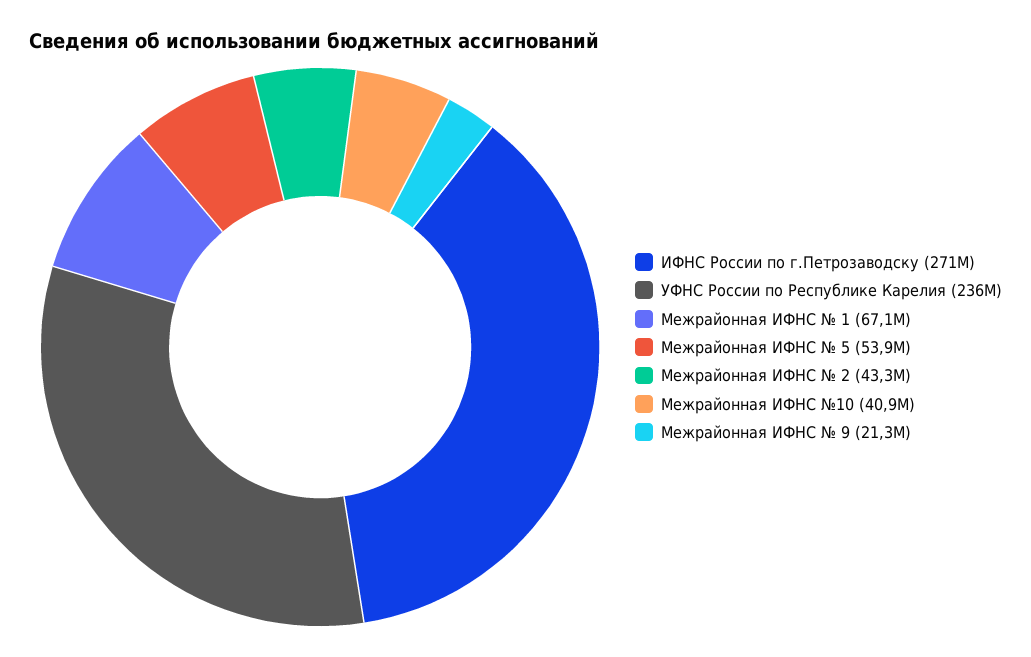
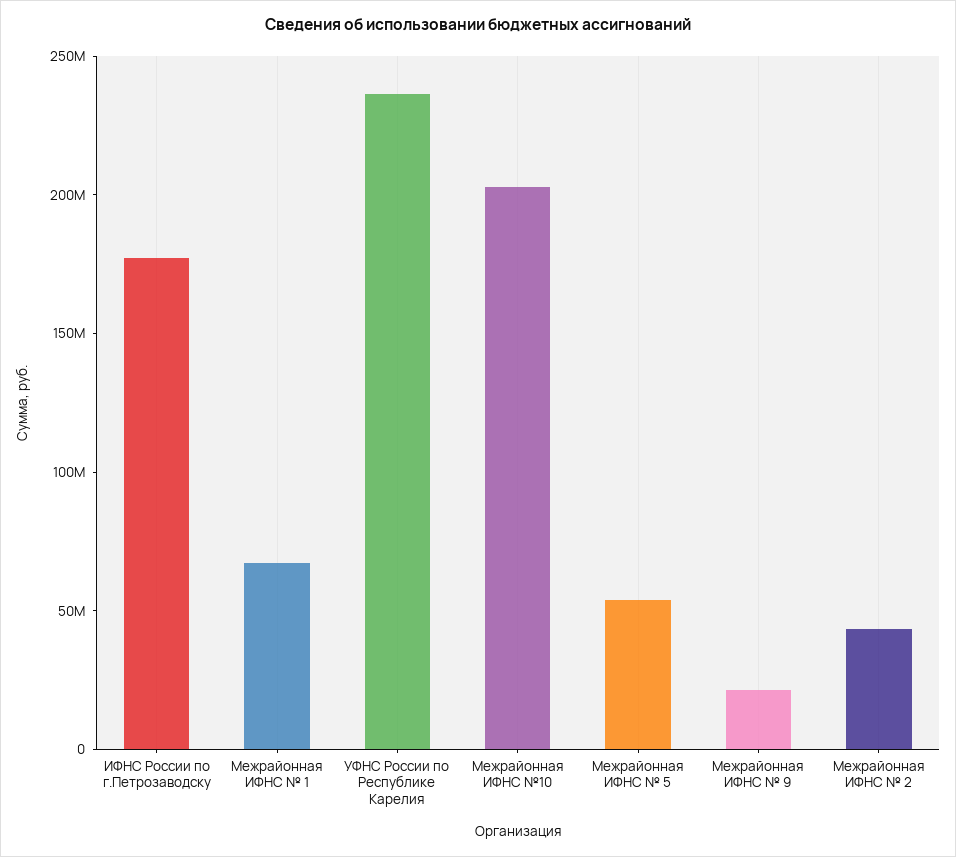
ИФНС России по г.Петрозаводску: 271000000 -> 180000000
Межрайонная ИФНС №10: 40900000 -> 200000000

